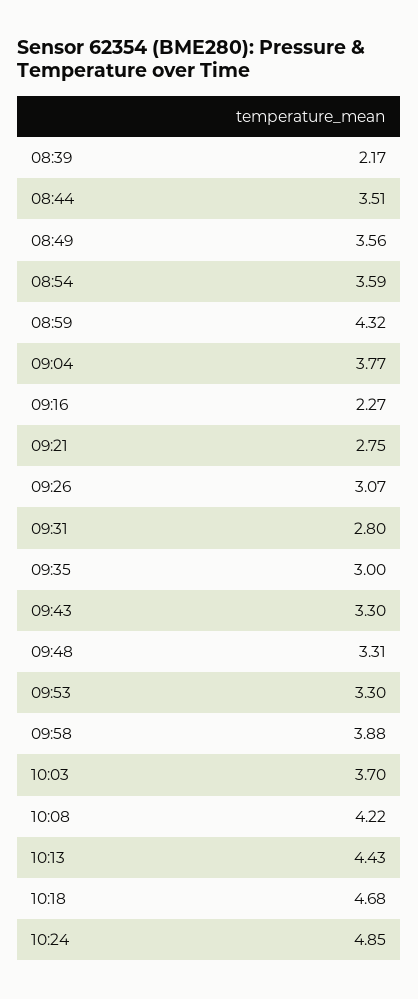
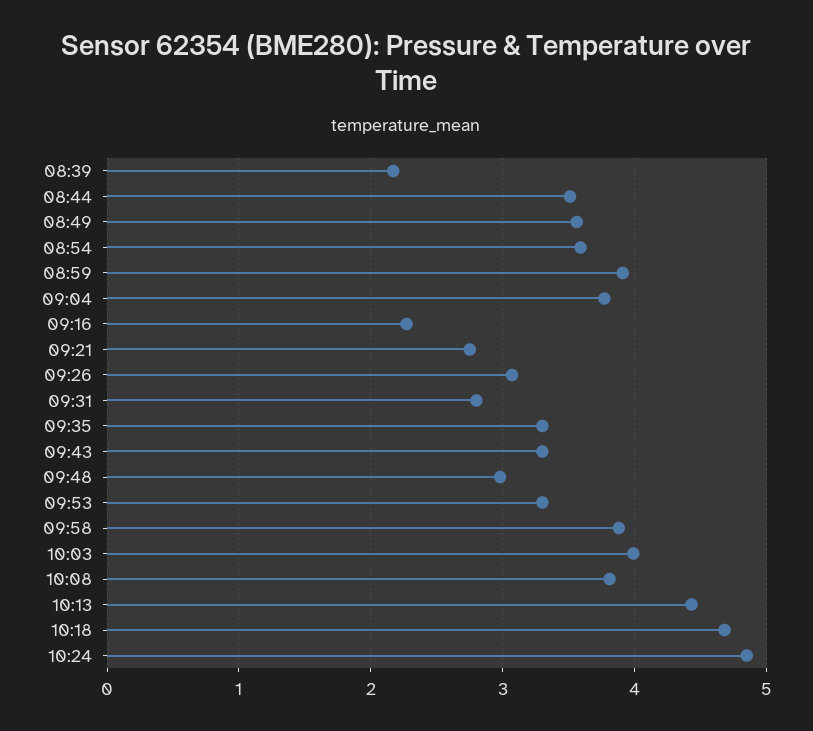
08:59: 4.32 -> 3.9
09:35: 3 -> 3.3
09:48: 3.31 -> 3
10:03: 3.7 -> 4
10:08: 4.22 -> 3.8

